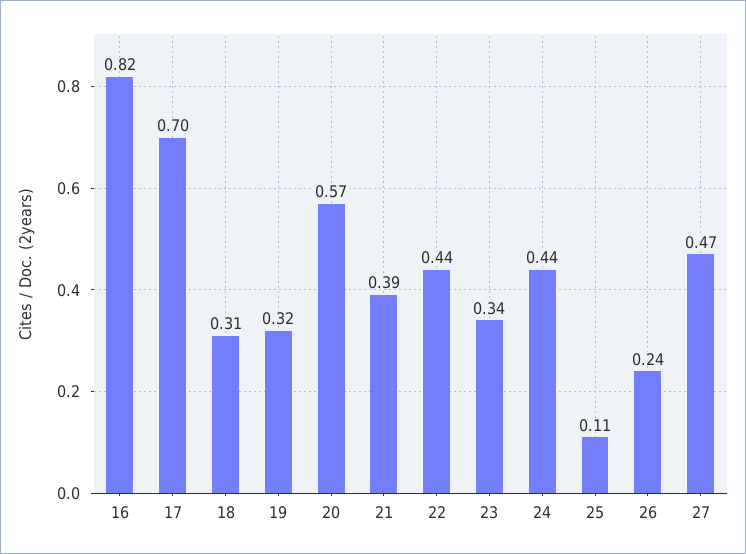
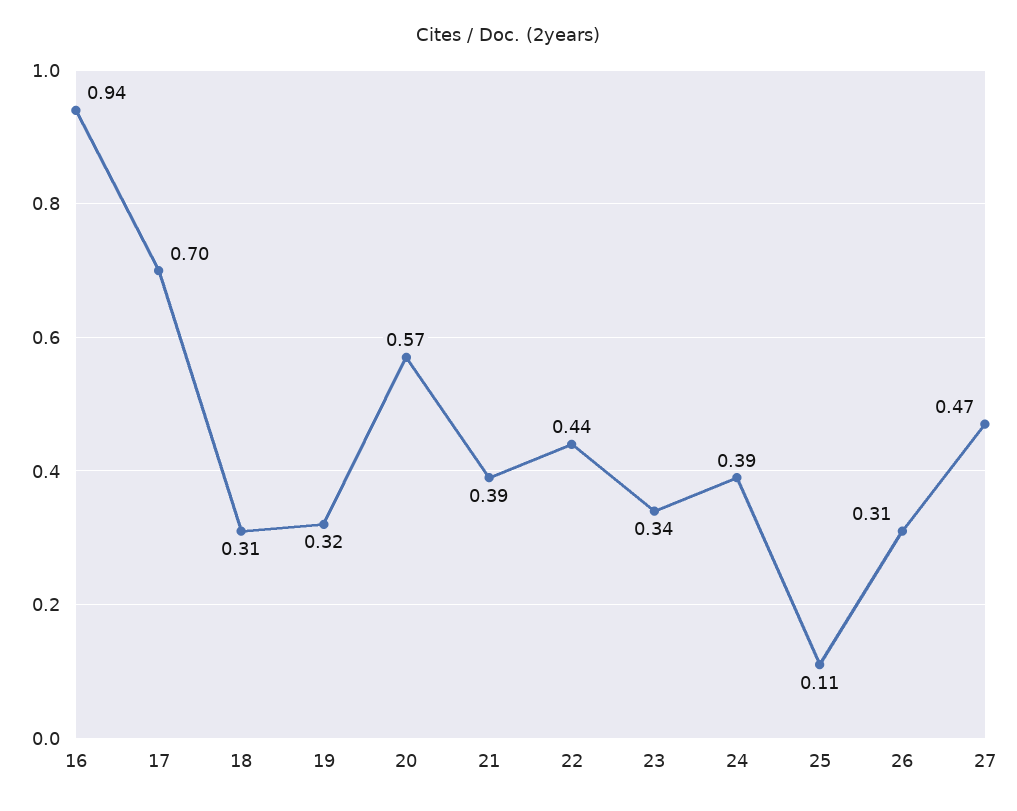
16: 0.82 -> 0.94
24: 0.44 -> 0.39
26: 0.24 -> 0.31

